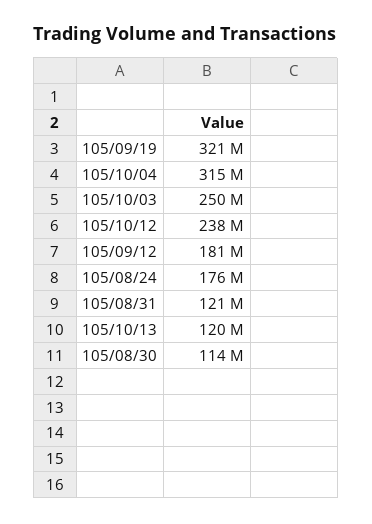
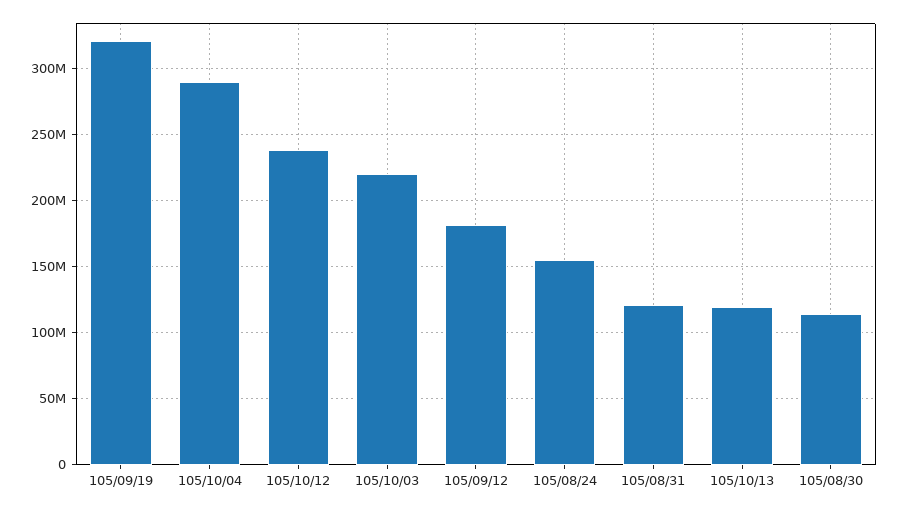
105/10/04: 315000000 -> 290000000
105/10/03: 250000000 -> 220000000
105/08/24: 176000000 -> 155000000

